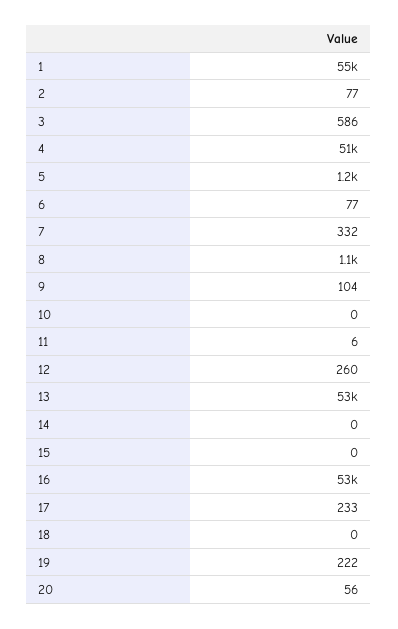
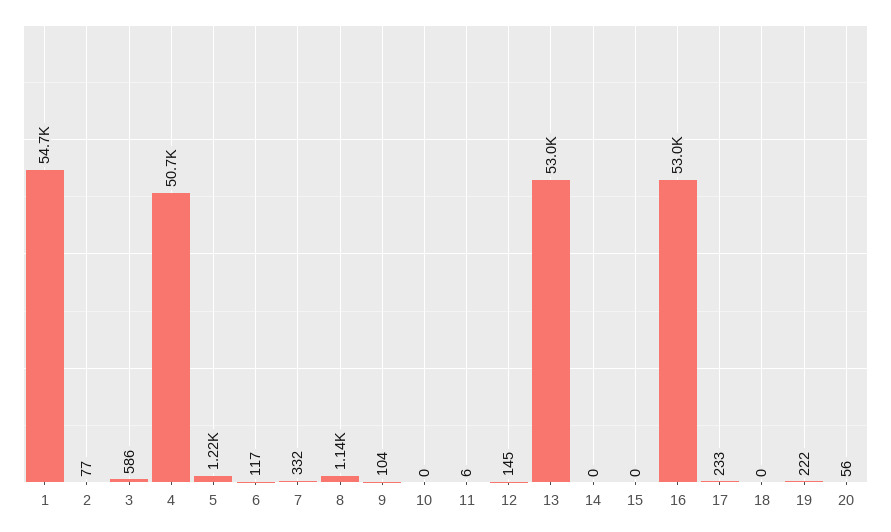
6: 77 -> 117
12: 260 -> 145

